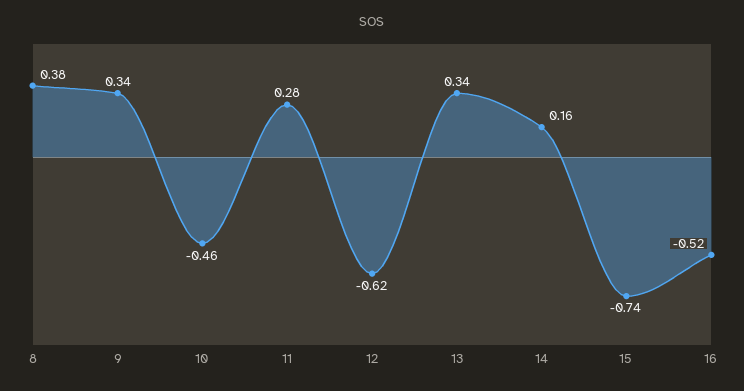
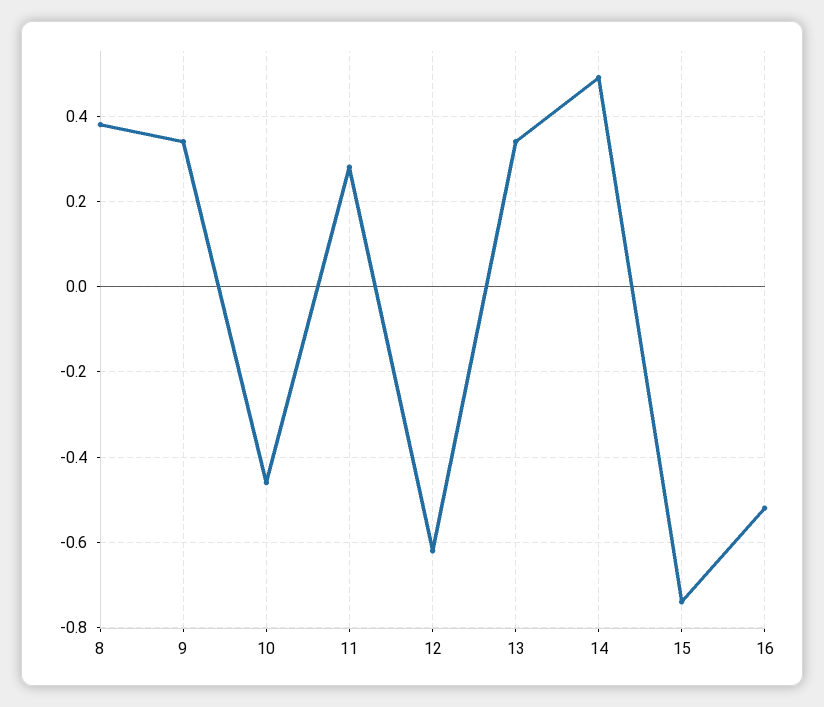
14: 0.16 -> 0.5

